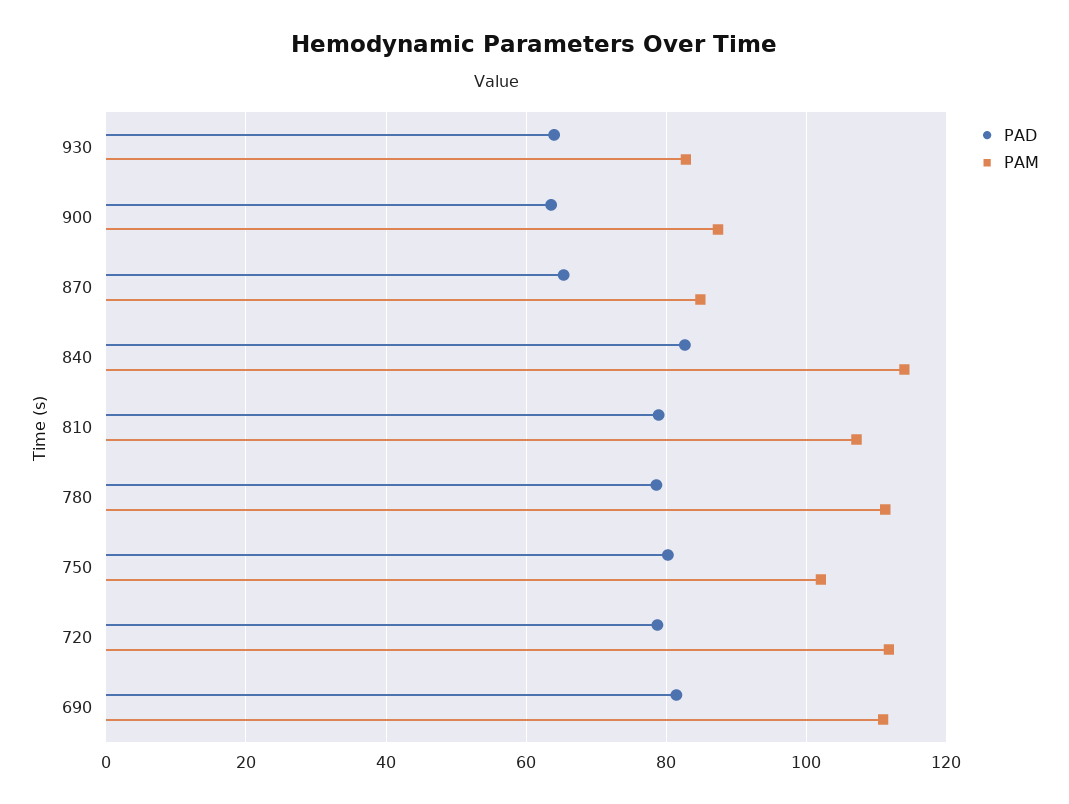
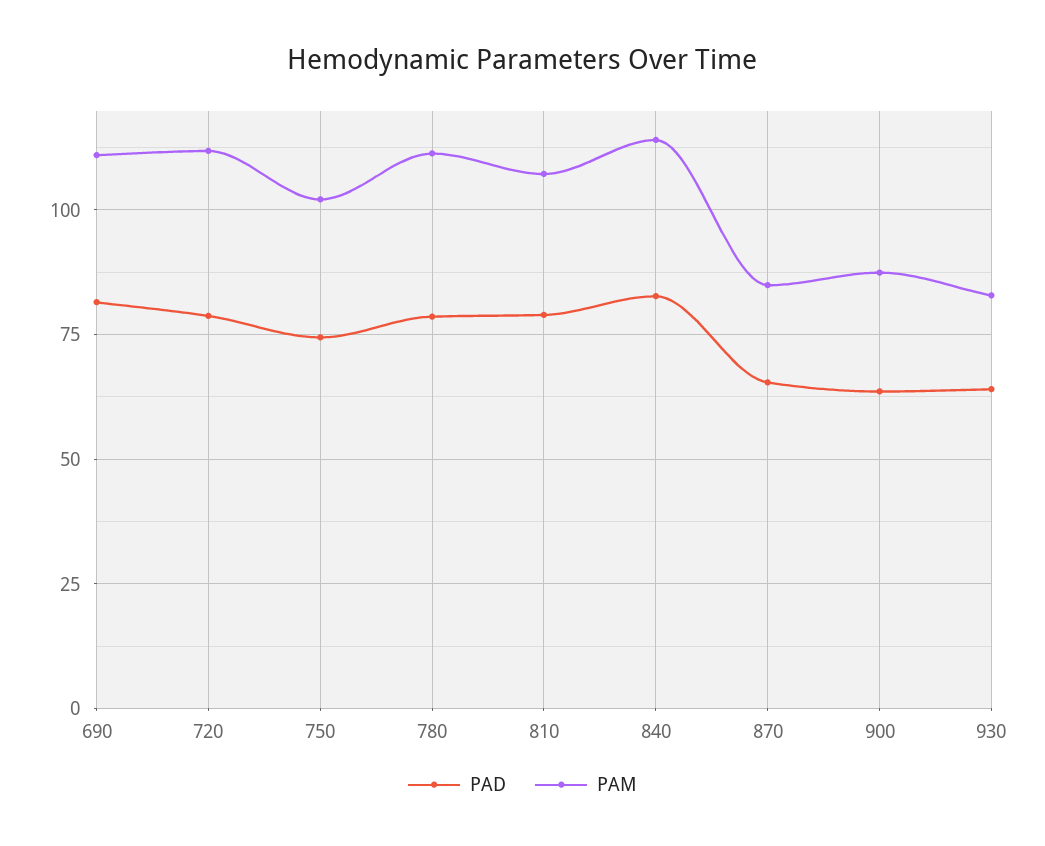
PAD, 750: 80 -> 75

